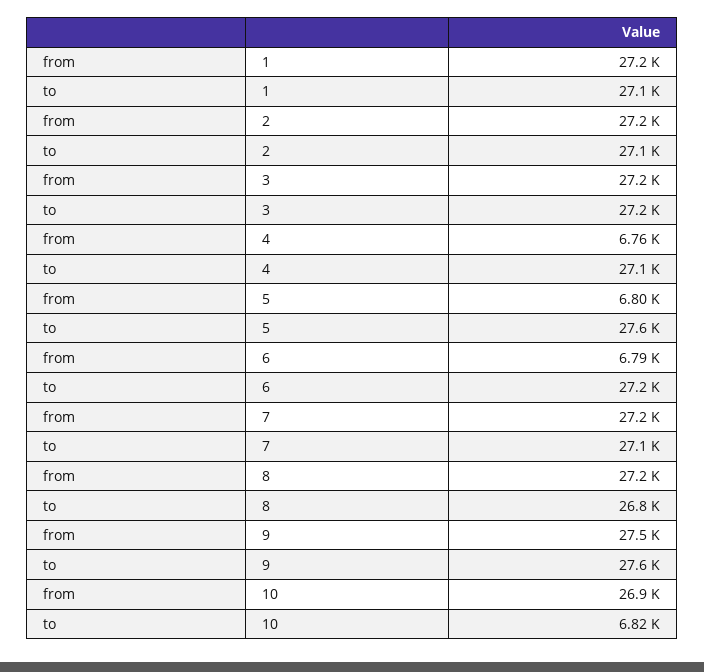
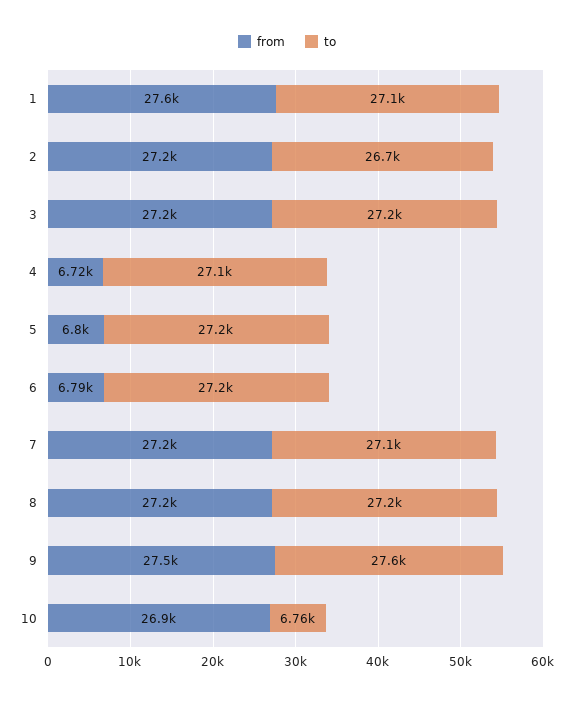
from, 1: 27200 -> 27600
to, 2: 27100 -> 26700
from, 4: 6760 -> 6720
to, 5: 27600 -> 27200
to, 8: 26800 -> 27200
to, 10: 6820 -> 6760

